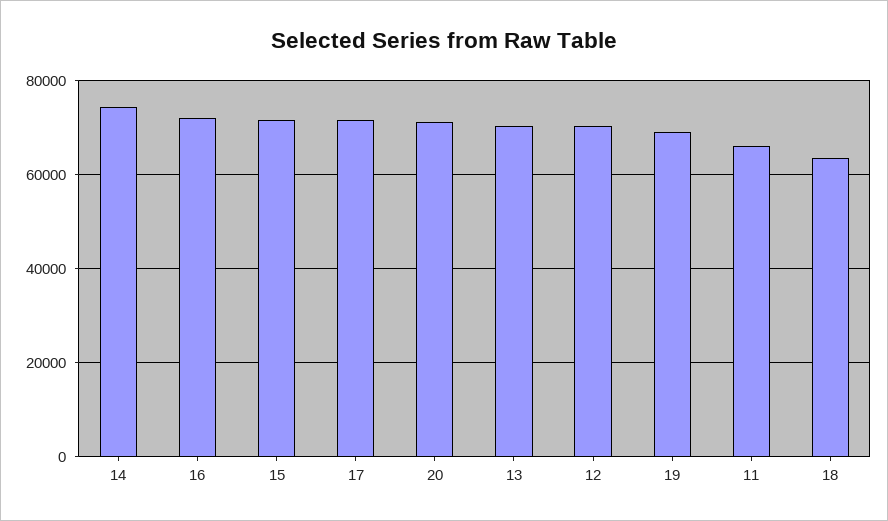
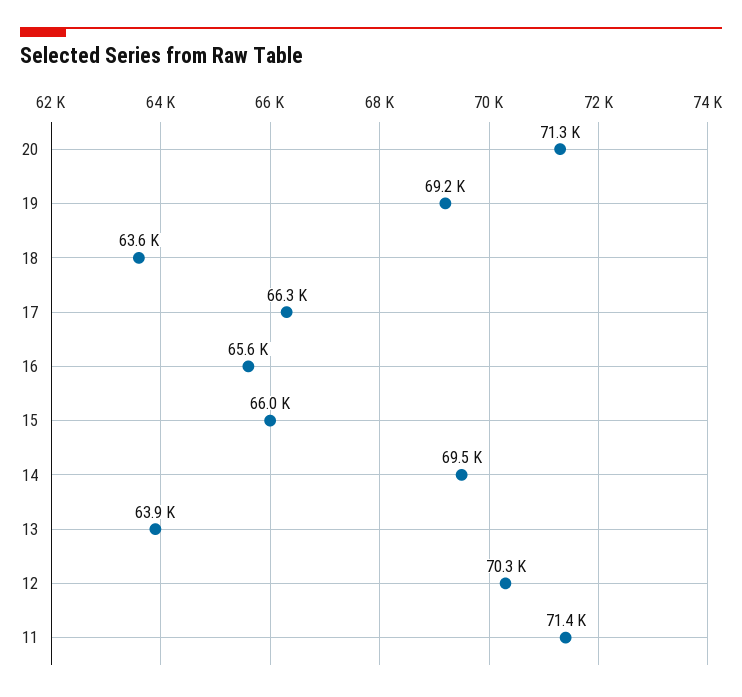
14: 74000 -> 69500
16: 72000 -> 65600
15: 72000 -> 66000
17: 72000 -> 66300
13: 70000 -> 63900
11: 66000 -> 71400

